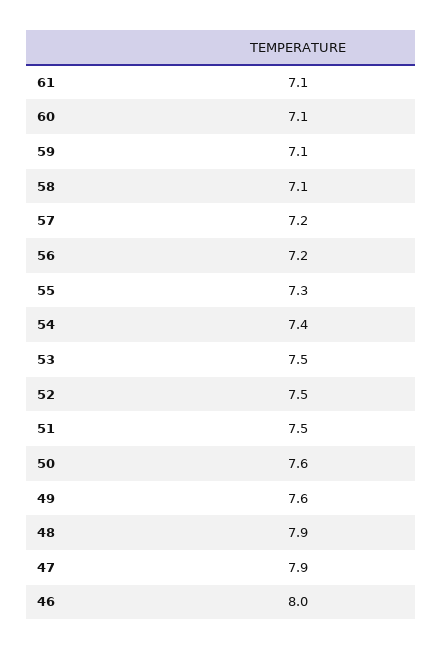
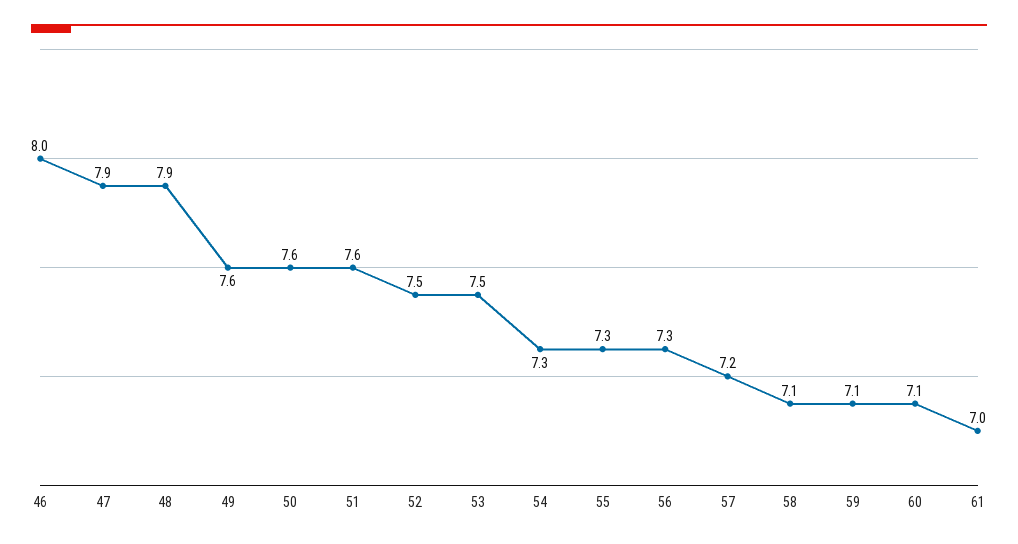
61: 7.1 -> 7
56: 7.2 -> 7.3
54: 7.4 -> 7.3
51: 7.5 -> 7.6

